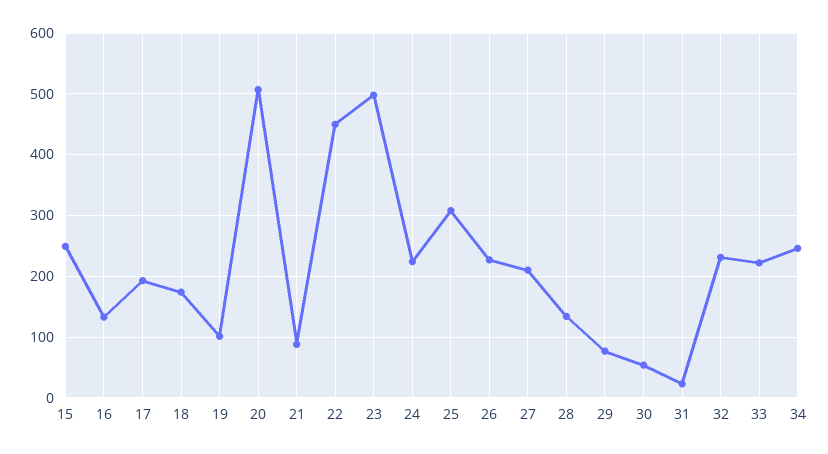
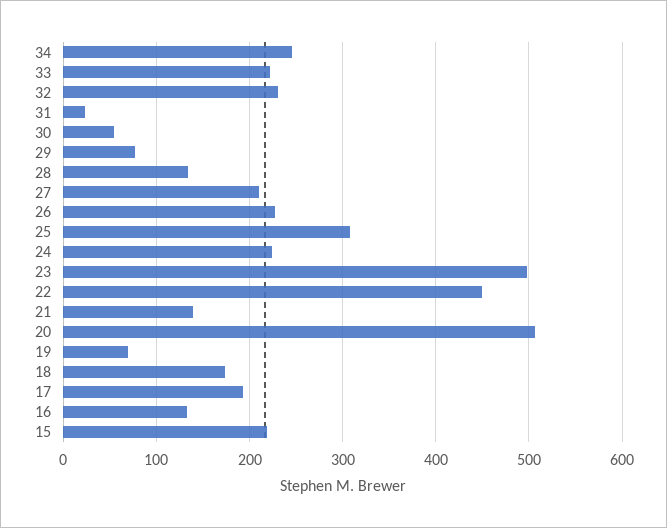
15: 250 -> 220
19: 100 -> 70
21: 90 -> 140

